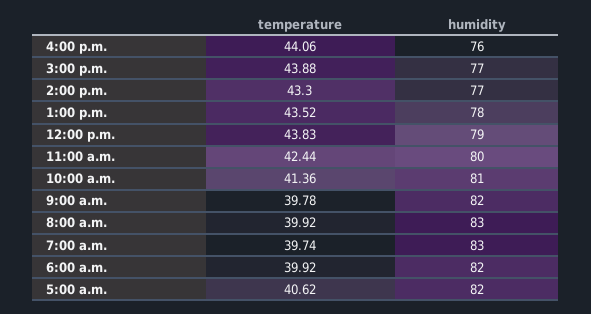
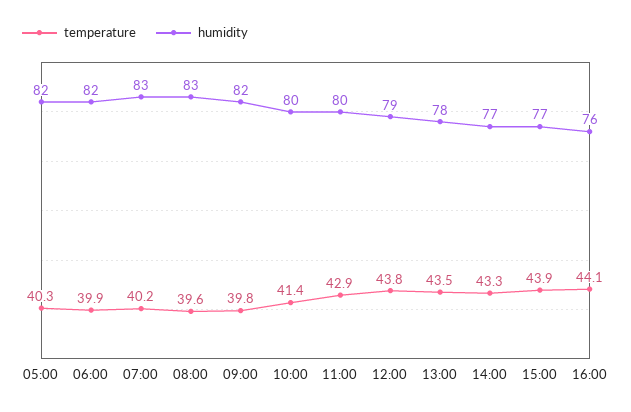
temperature, 11:00 a.m.: 42.44 -> 42.9
humidity, 10:00 a.m.: 81 -> 80
temperature, 8:00 a.m.: 39.92 -> 39.6
temperature, 7:00 a.m.: 39.74 -> 40.2
temperature, 5:00 a.m.: 40.62 -> 40.3

